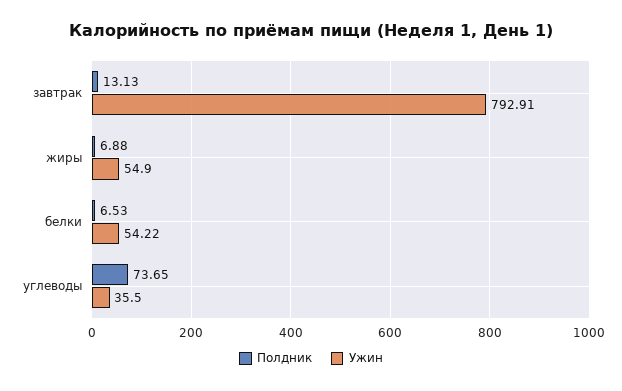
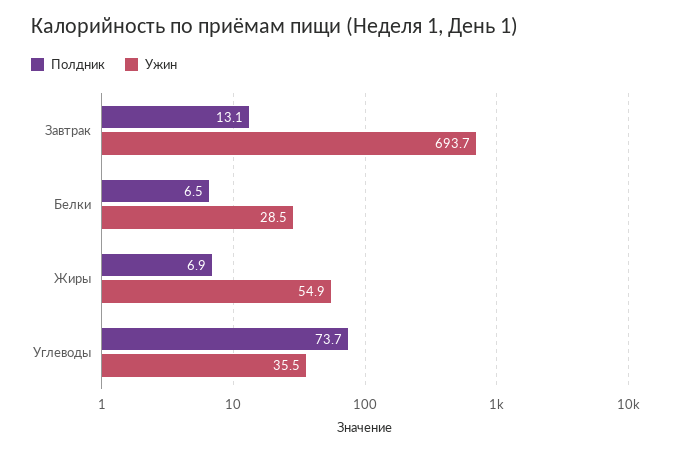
Ужин, завтрак: 792.91 -> 693.7
Ужин, белки: 54.22 -> 28.5

